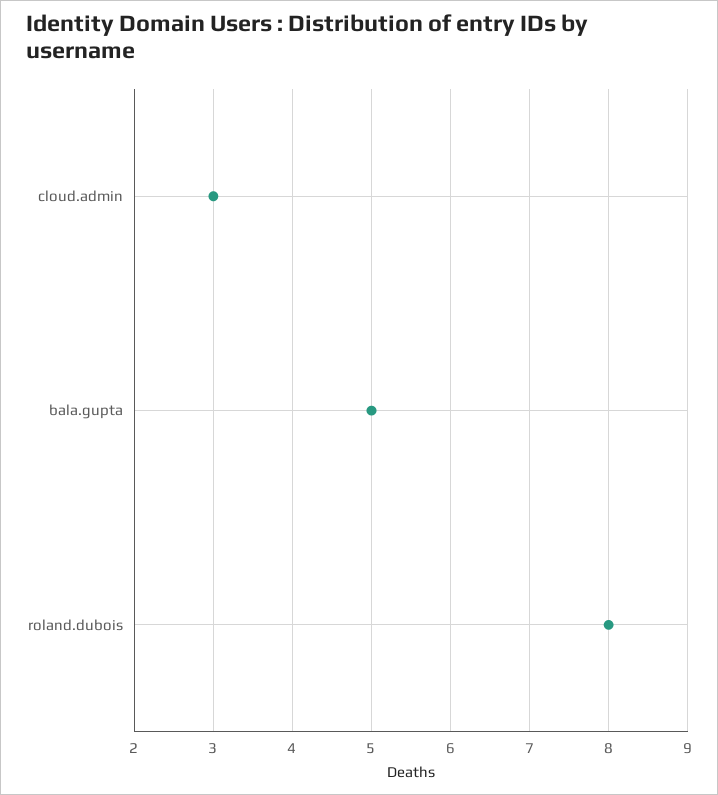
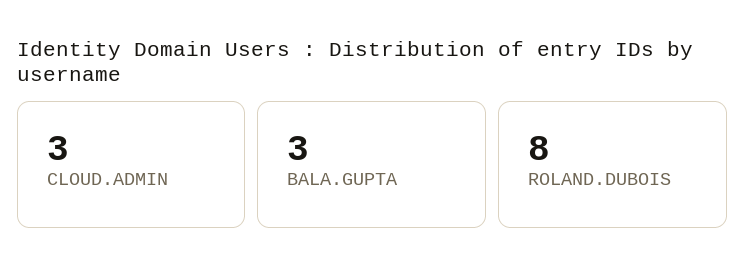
bala.gupta: 5 -> 3

